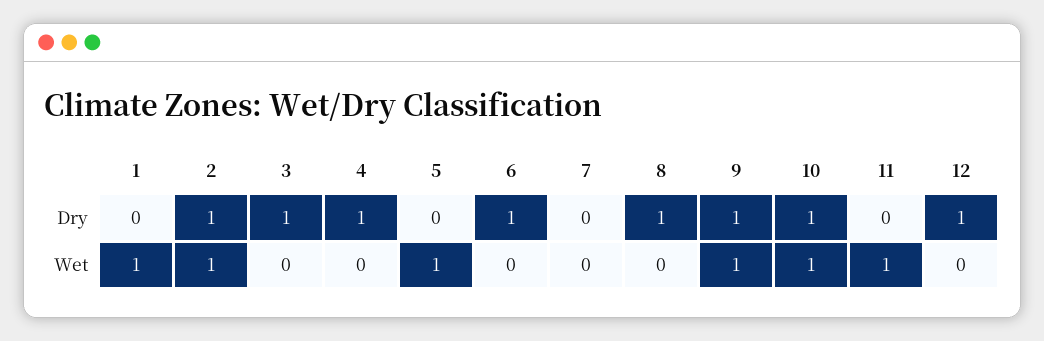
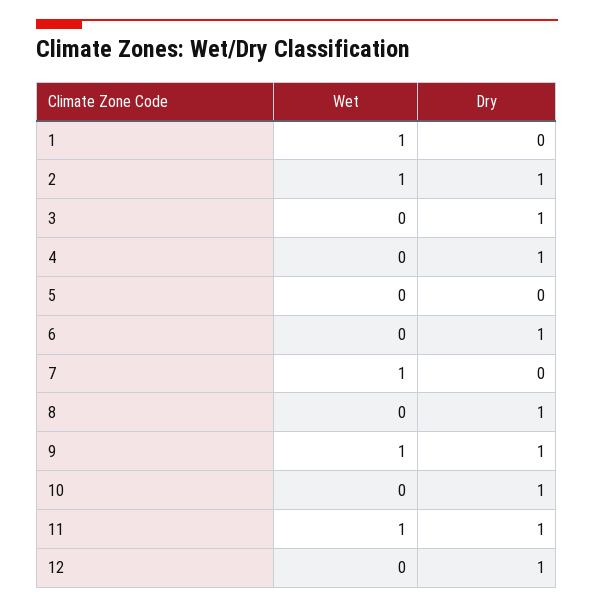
11, Dry: 0 -> 1
5, Wet: 1 -> 0
7, Wet: 0 -> 1
10, Wet: 1 -> 0

